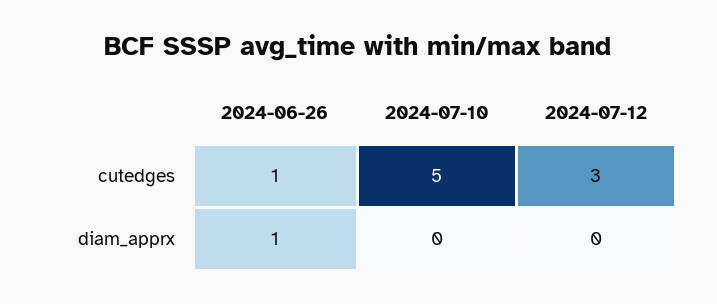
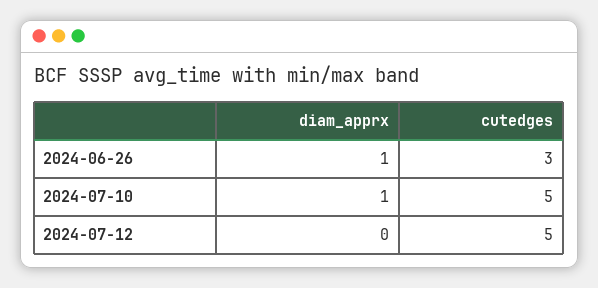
2024-06-26, cutedges: 1 -> 3
2024-07-12, cutedges: 3 -> 5
2024-07-10, diam_apprx: 0 -> 1

